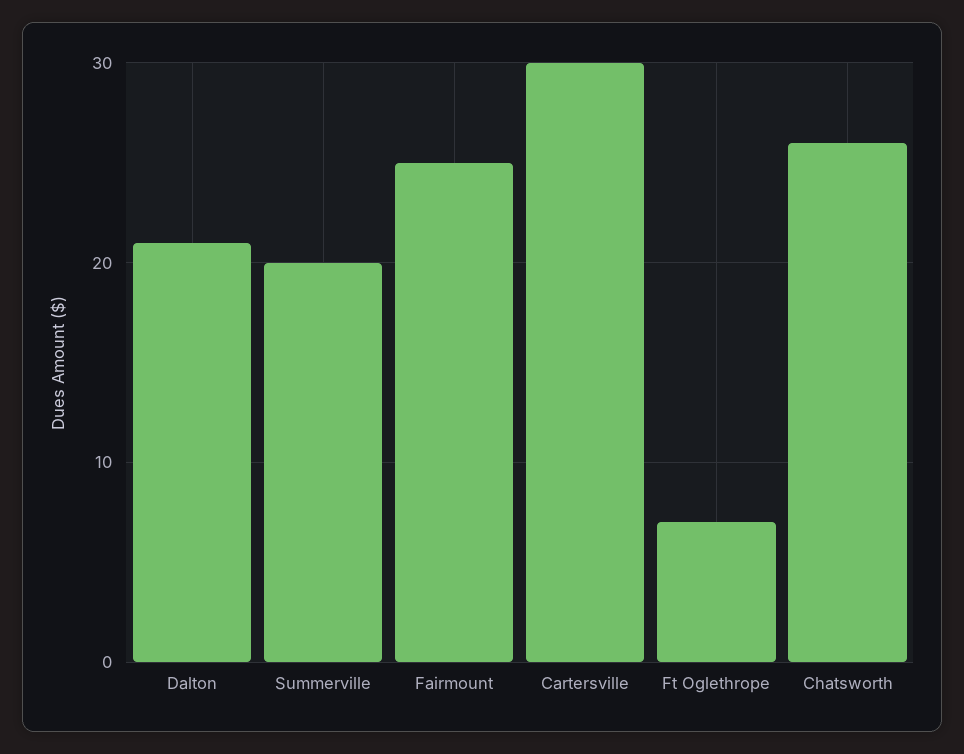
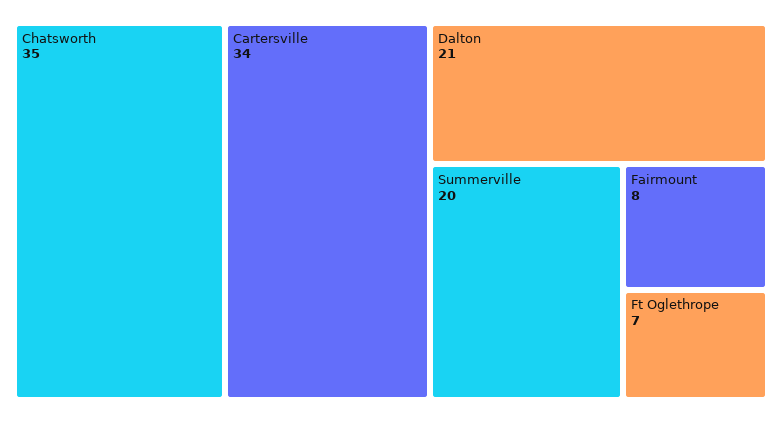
Fairmount: 25 -> 8
Cartersville: 30 -> 34
Chatsworth: 26 -> 35

